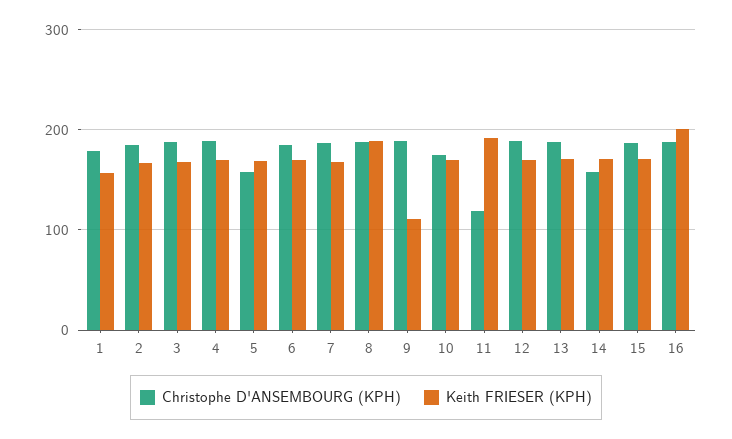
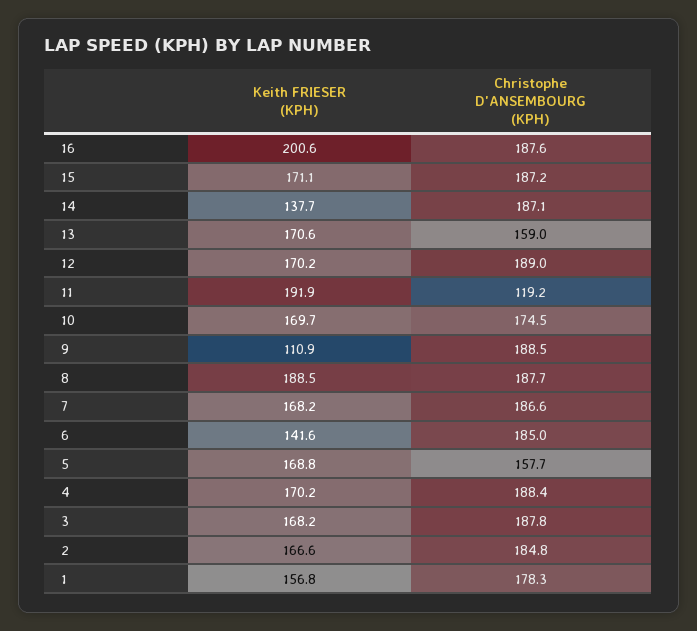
Keith FRIESER (KPH), 6: 170 -> 141.6
Christophe D'ANSEMBOURG (KPH), 13: 190 -> 159
Christophe D'ANSEMBOURG (KPH), 14: 160 -> 187.1
Keith FRIESER (KPH), 14: 170 -> 137.7

